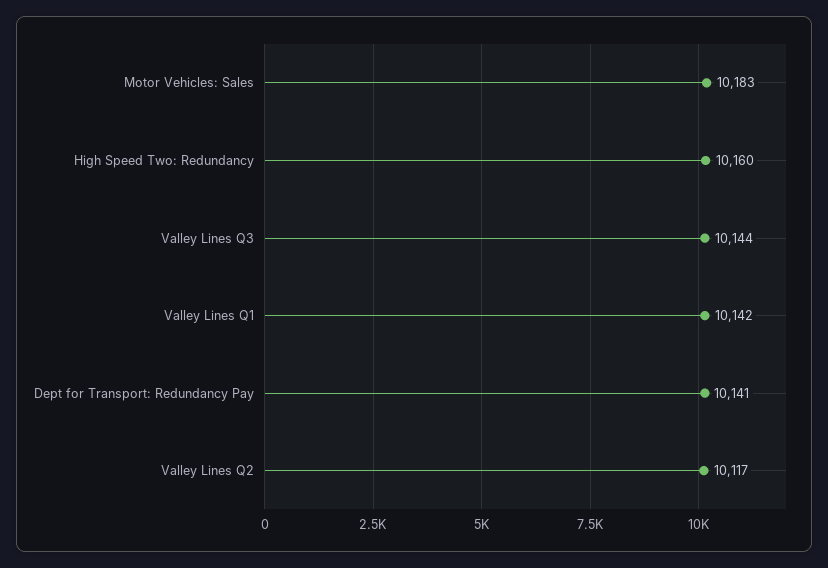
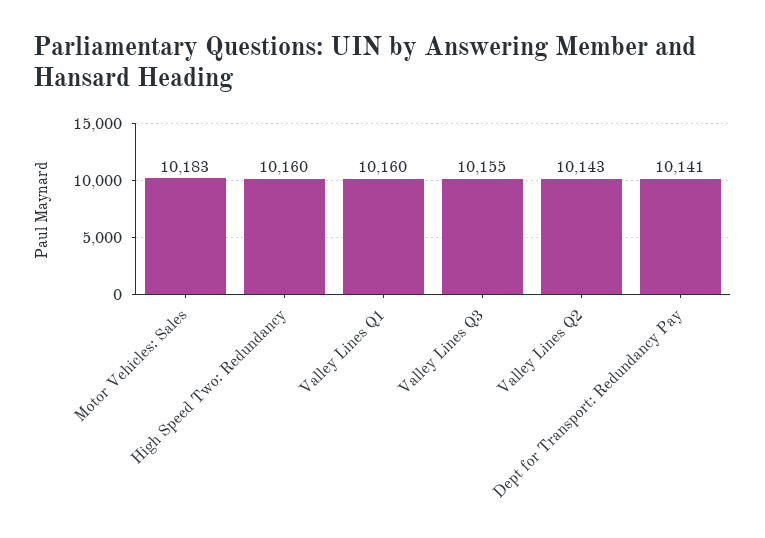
Valley Lines Q3: 10144 -> 10155
Valley Lines Q1: 10142 -> 10160
Valley Lines Q2: 10117 -> 10143

